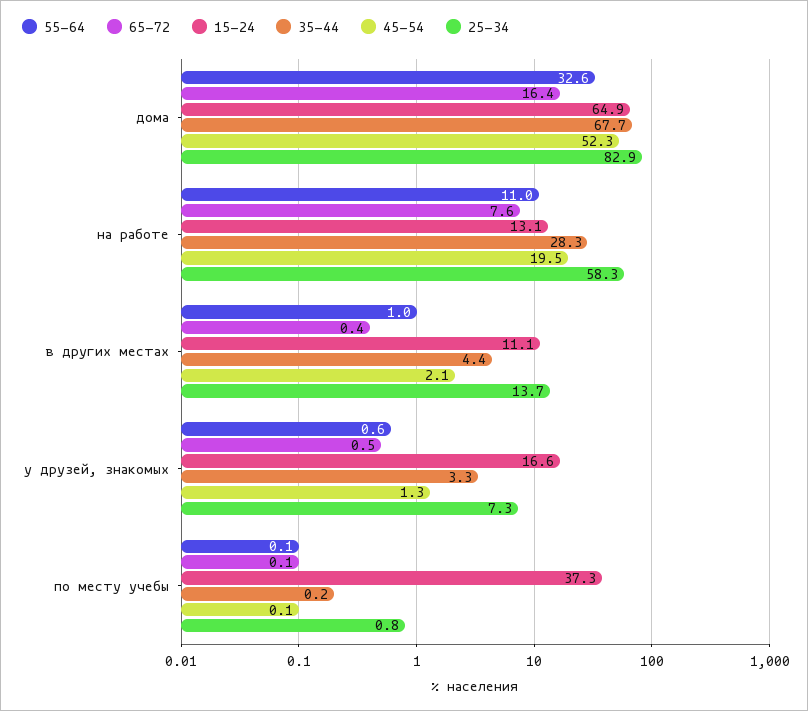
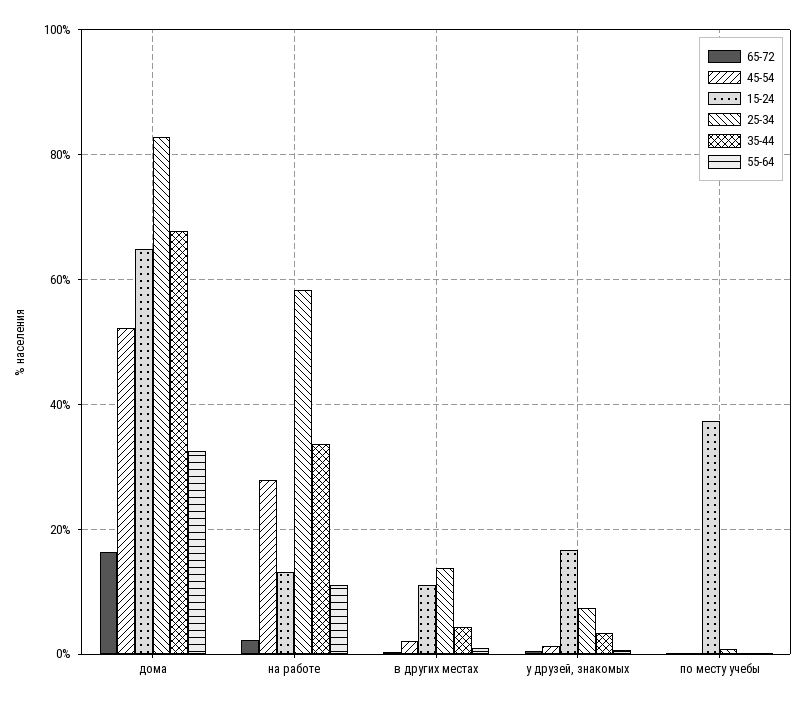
65-72, на работе: 7.6 -> 2
35-44, на работе: 28.3 -> 34
45-54, на работе: 19.5 -> 28

